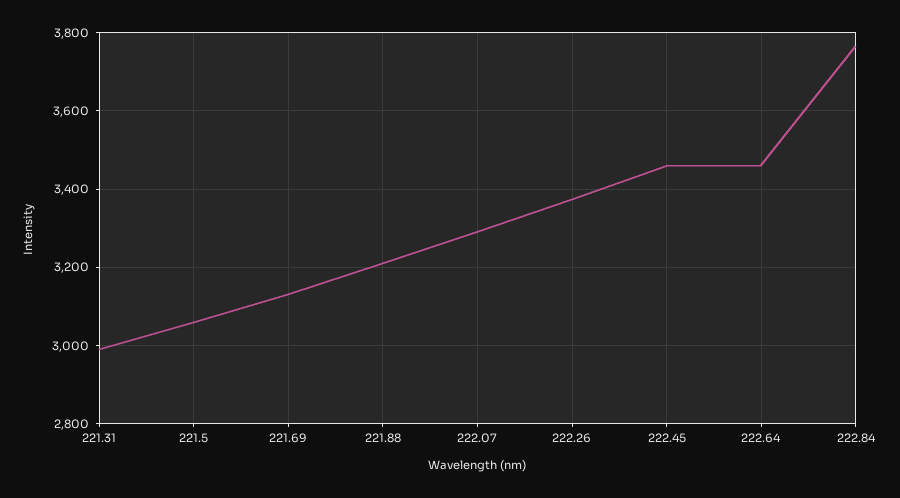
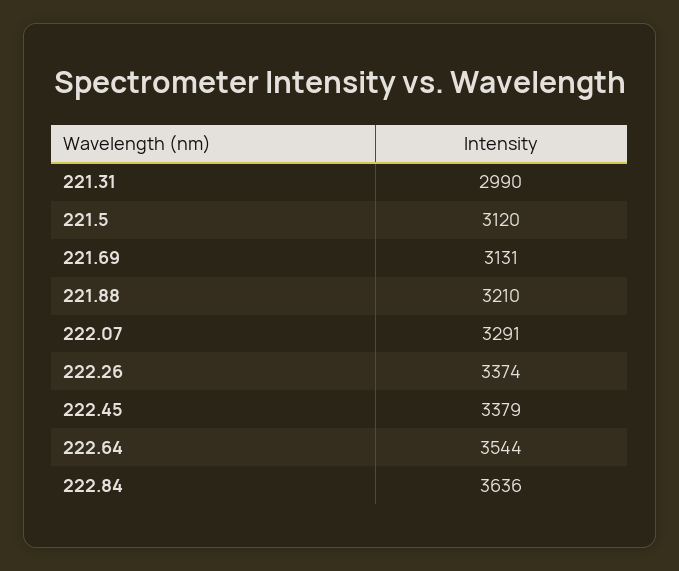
221.5: 3060 -> 3120
222.45: 3460 -> 3379
222.64: 3460 -> 3544
222.84: 3760 -> 3636

